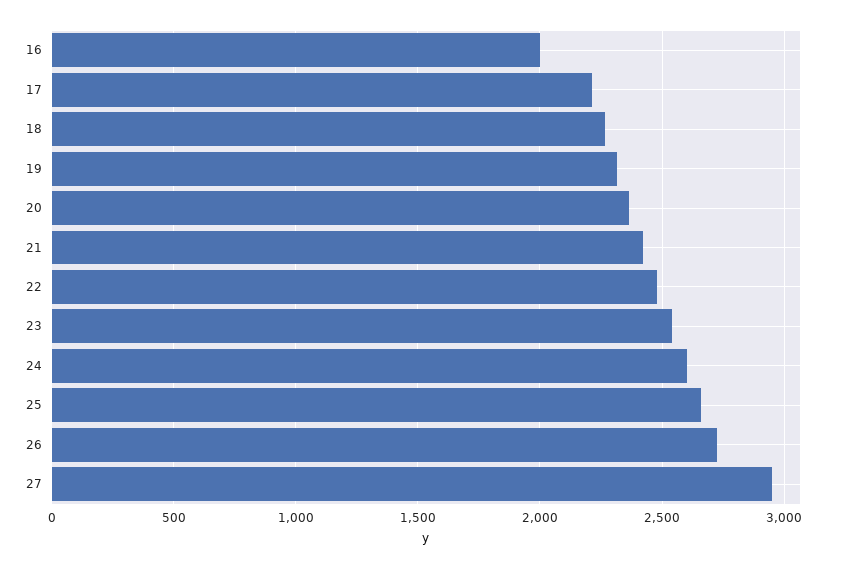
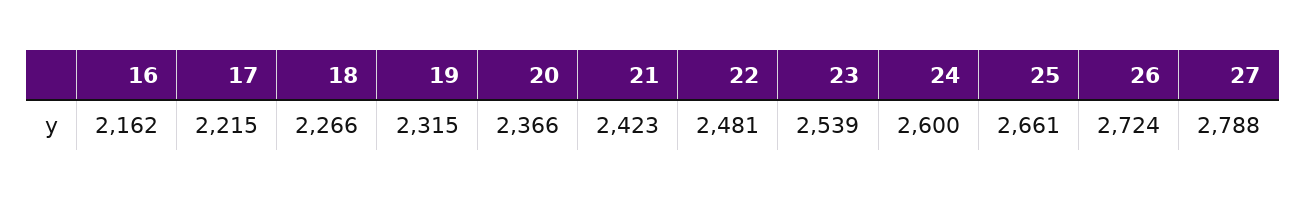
16: 2000 -> 2162
27: 2950 -> 2788

